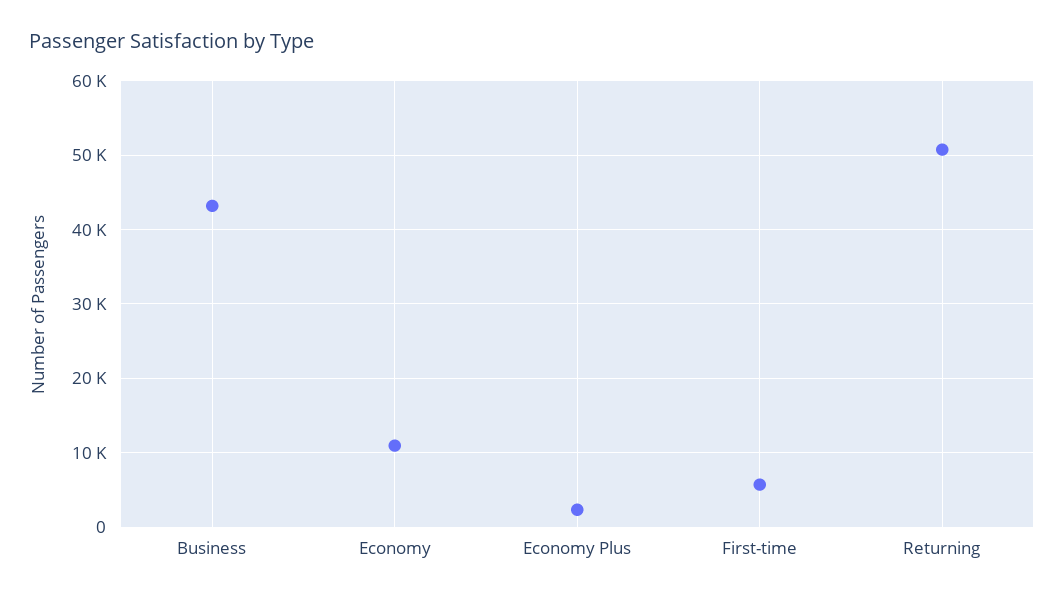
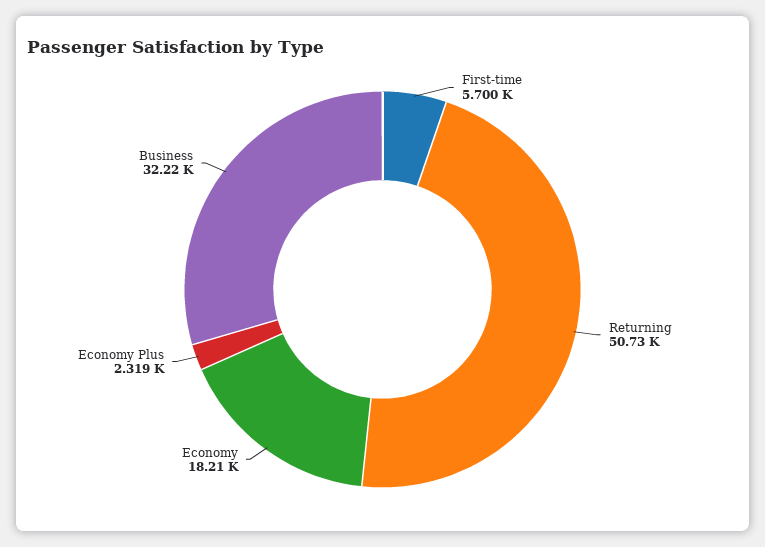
Business: 43000 -> 32220
Economy: 11000 -> 18210

